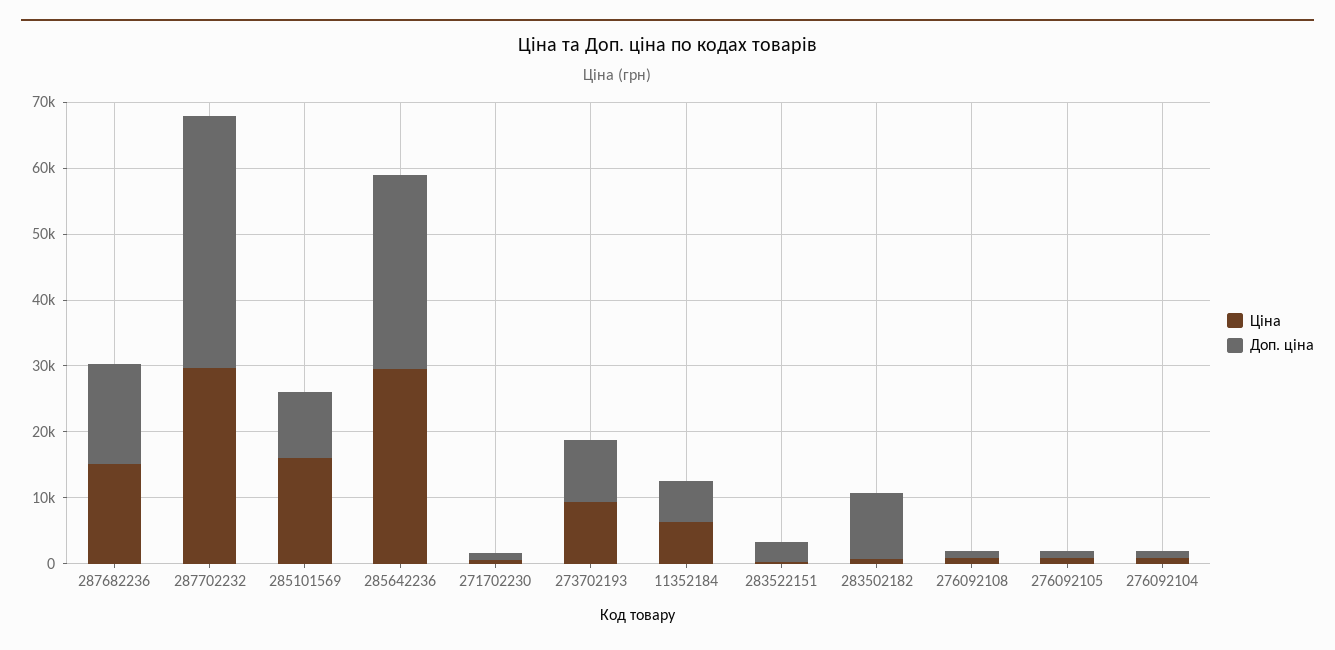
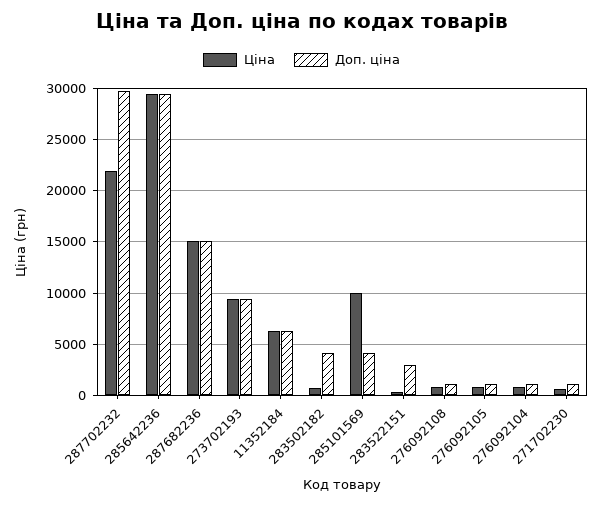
Ціна, 287702232: 30000 -> 22000
Доп. ціна, 287702232: 38000 -> 30000
Ціна, 285101569: 16000 -> 10000
Доп. ціна, 285101569: 10000 -> 4000
Доп. ціна, 283502182: 10000 -> 4000

